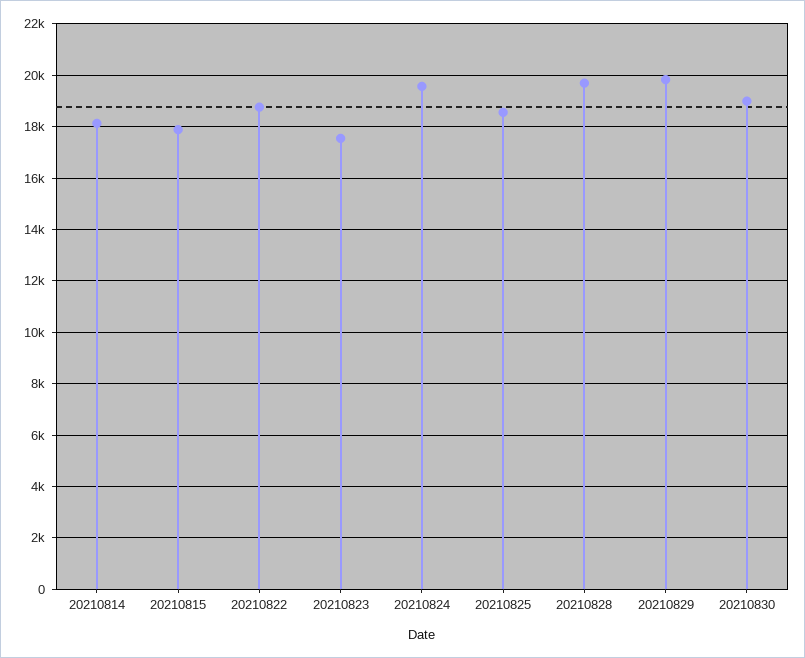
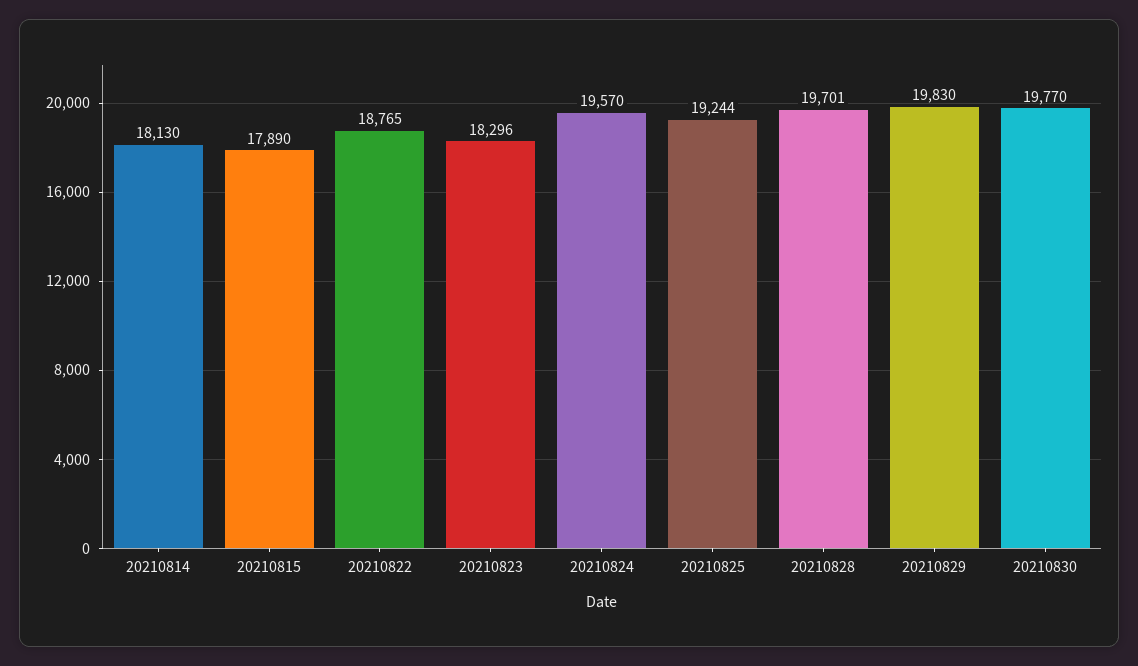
20210823: 17500 -> 18296
20210825: 18500 -> 19244
20210830: 19000 -> 19770

